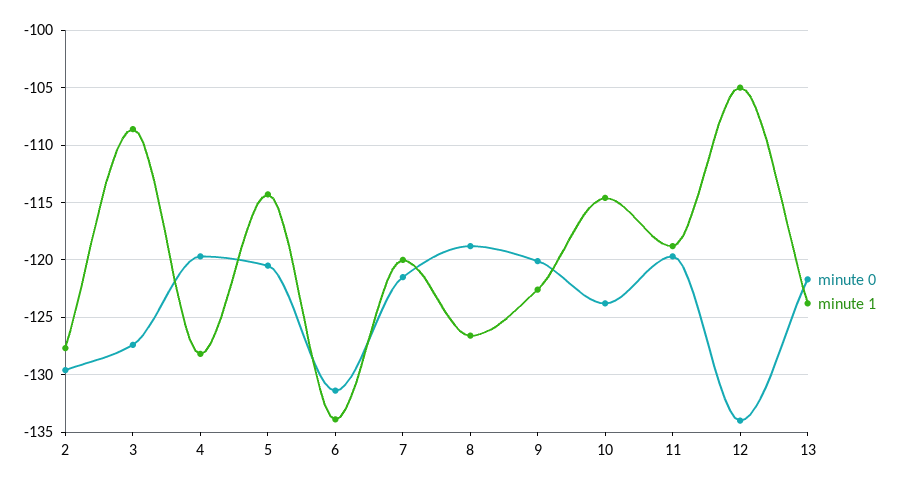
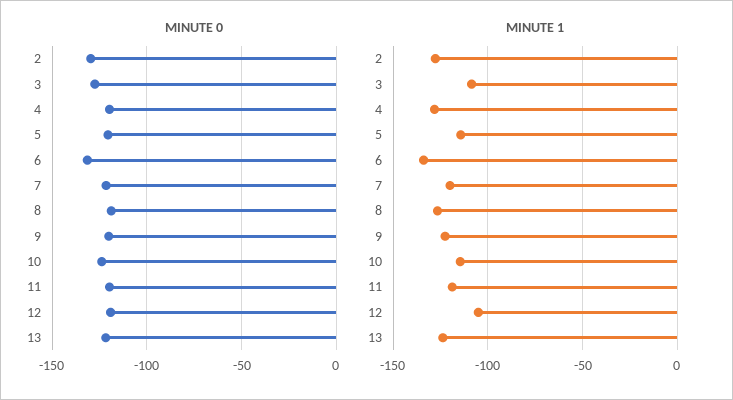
minute 0, 12: -134 -> -120

